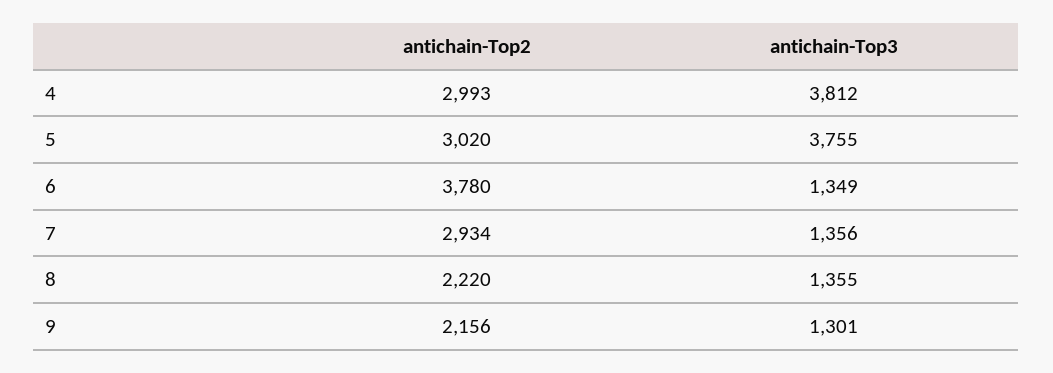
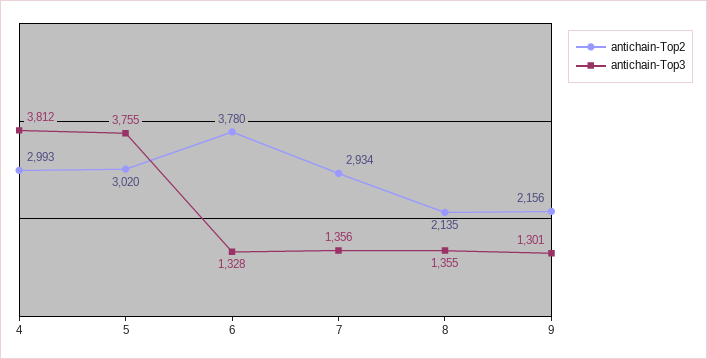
antichain-Top3, 6: 1349 -> 1328
antichain-Top2, 8: 2220 -> 2135

